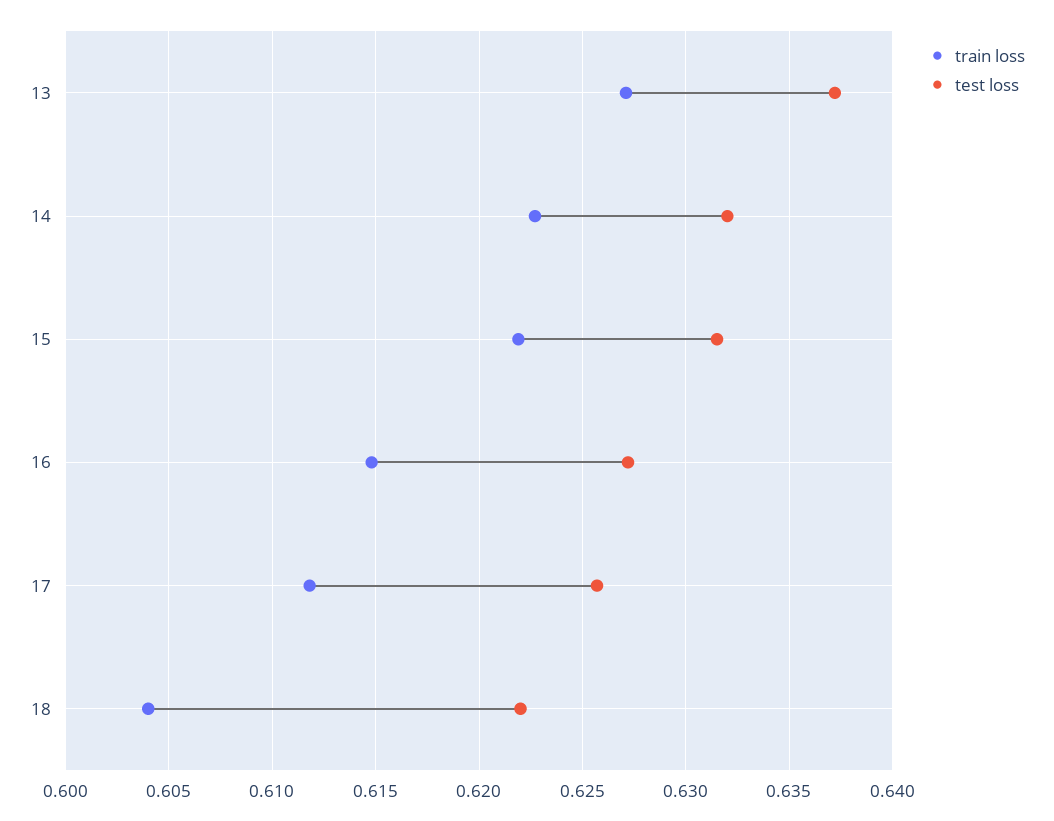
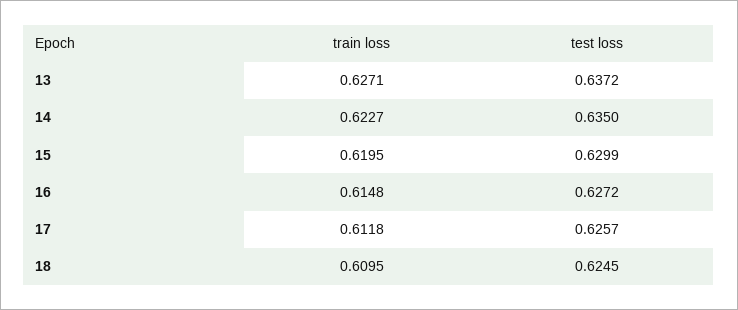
test loss, 14: 0.632 -> 0.635
train loss, 15: 0.622 -> 0.6195
test loss, 15: 0.6315 -> 0.6299
train loss, 18: 0.604 -> 0.6095
test loss, 18: 0.622 -> 0.6245

